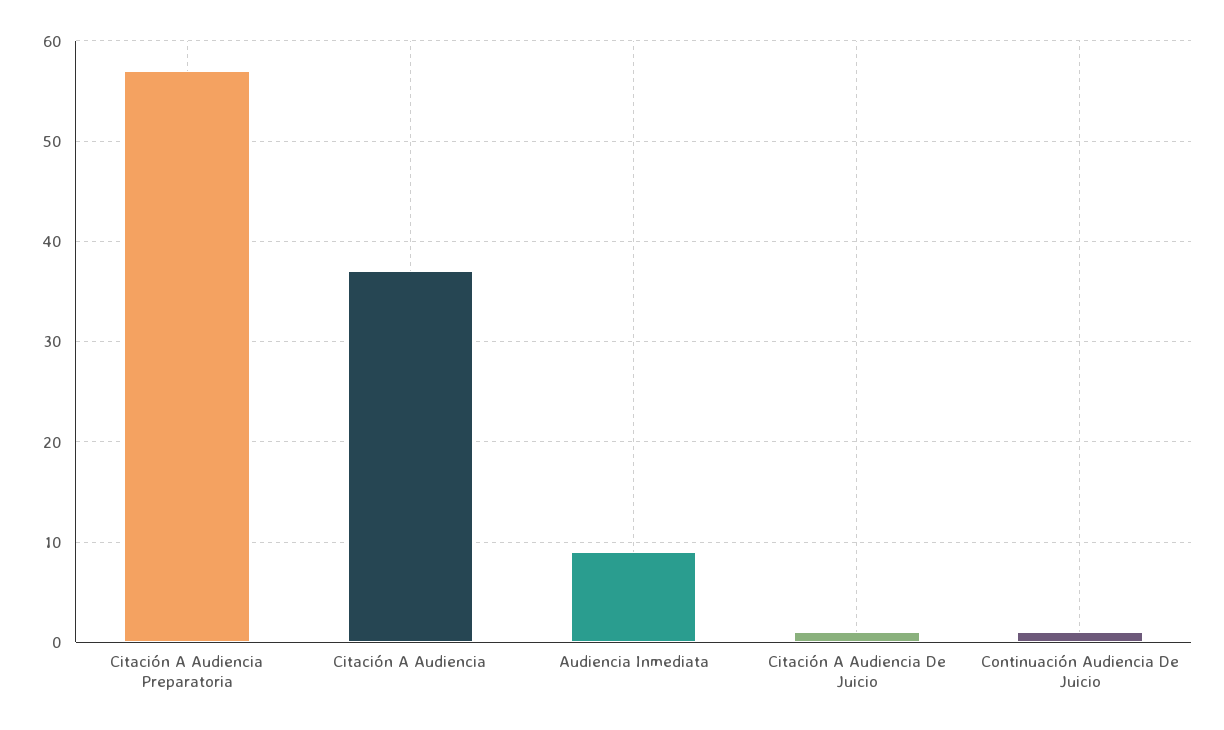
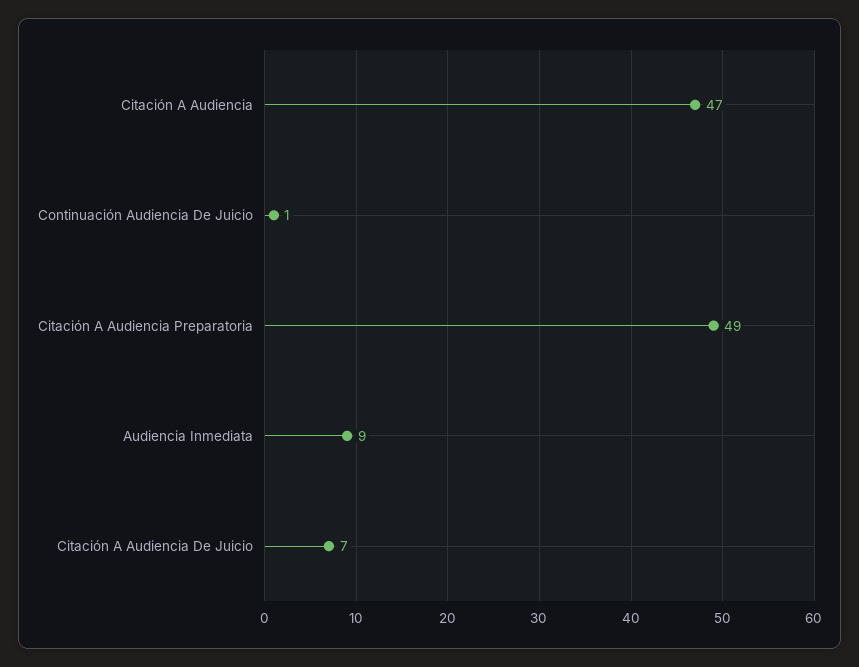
Citación A Audiencia Preparatoria: 57 -> 49
Citación A Audiencia: 37 -> 47
Citación A Audiencia De Juicio: 1 -> 7

